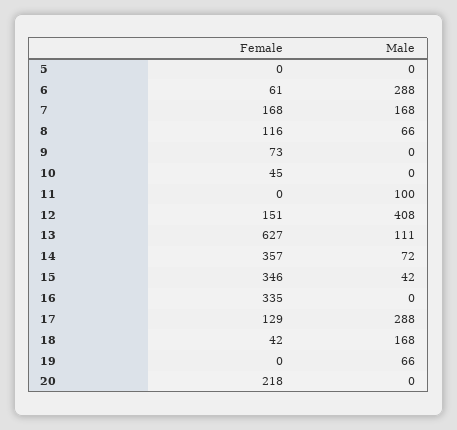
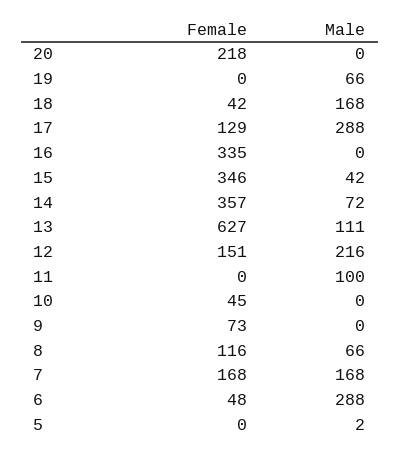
Male, 5: 0 -> 2
Female, 6: 61 -> 48
Male, 12: 408 -> 216

